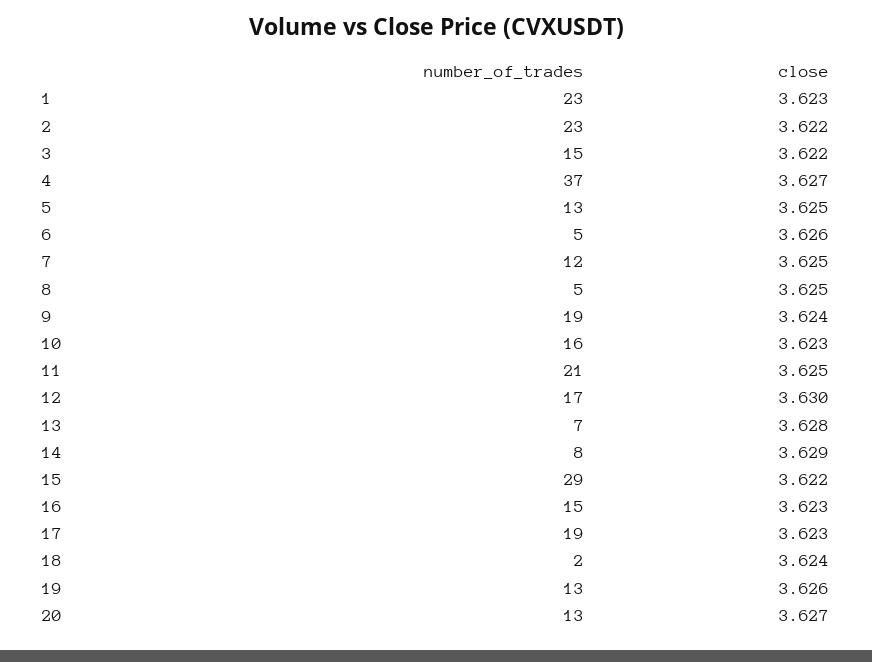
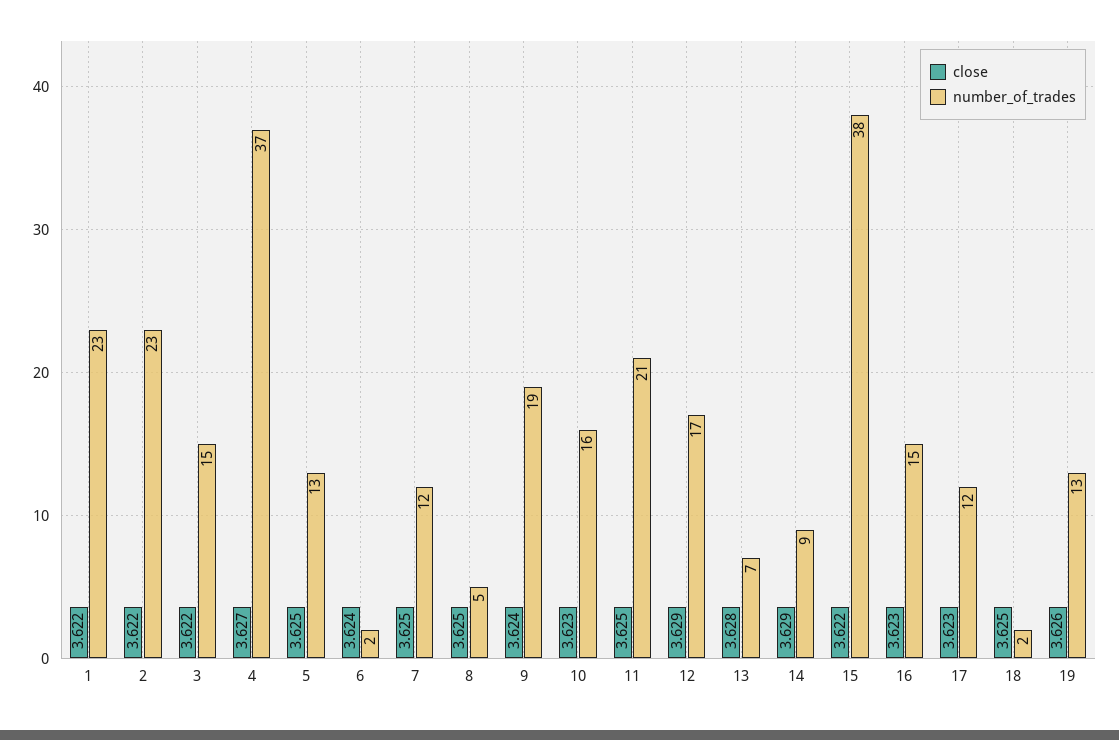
close, 1: 3.623 -> 3.622
number_of_trades, 6: 5 -> 2
close, 6: 3.626 -> 3.624
close, 12: 3.63 -> 3.629
number_of_trades, 14: 8 -> 9
number_of_trades, 15: 29 -> 38
number_of_trades, 17: 19 -> 12
close, 18: 3.624 -> 3.625
number_of_trades, 20: 13 -> none
close, 20: 3.627 -> none

